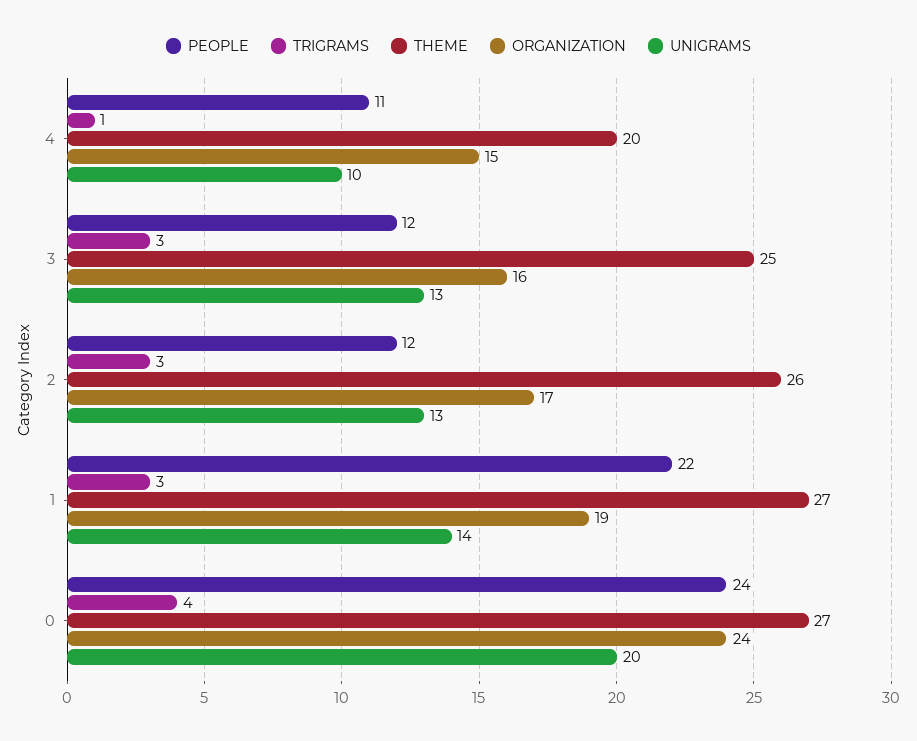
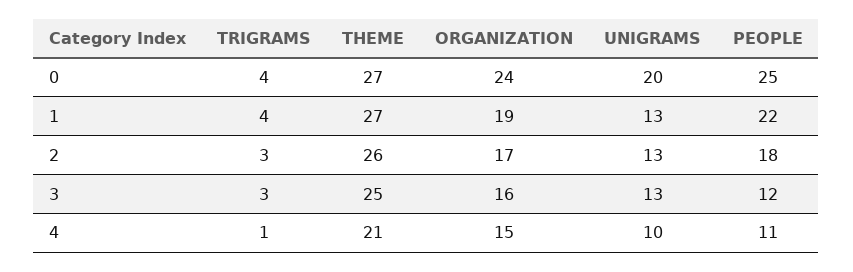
THEME, 4: 20 -> 21
PEOPLE, 2: 12 -> 18
TRIGRAMS, 1: 3 -> 4
UNIGRAMS, 1: 14 -> 13
PEOPLE, 0: 24 -> 25

